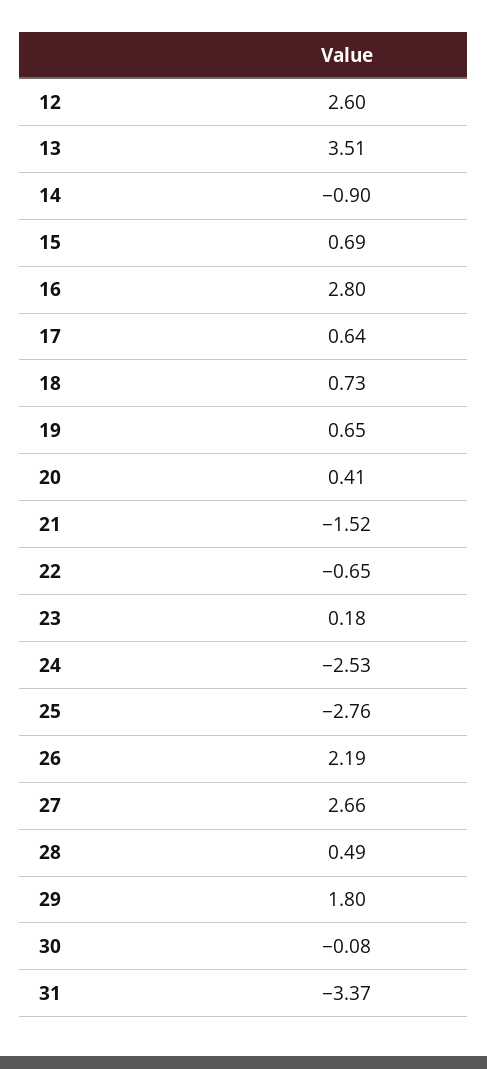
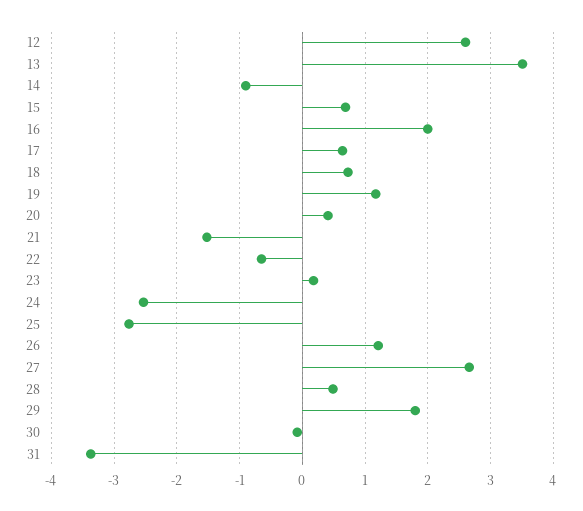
16: 2.8 -> 2
19: 0.65 -> 1.2
26: 2.19 -> 1.2

